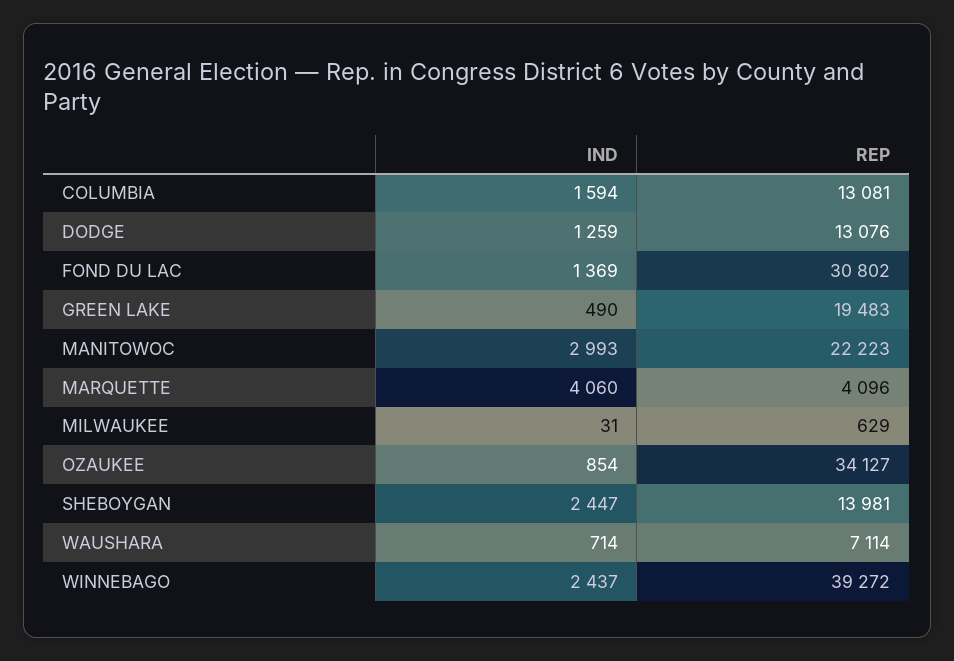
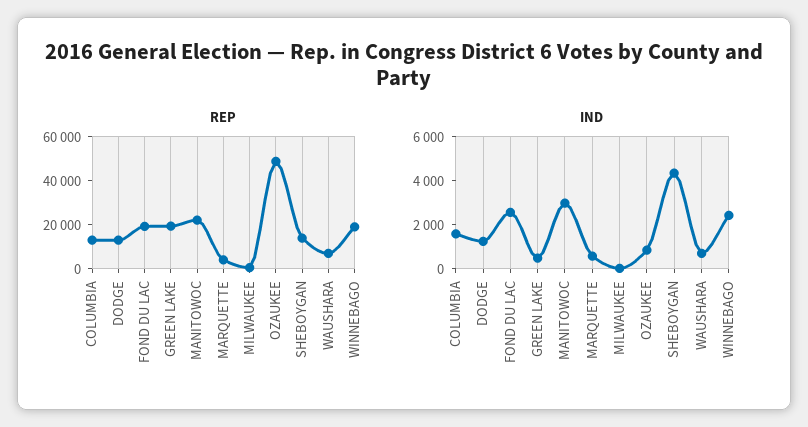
IND, FOND DU LAC: 1369 -> 2500
REP, FOND DU LAC: 30802 -> 20000
IND, MARQUETTE: 4060 -> 500
REP, OZAUKEE: 34127 -> 50000
IND, SHEBOYGAN: 2447 -> 4500
REP, WINNEBAGO: 39272 -> 20000

